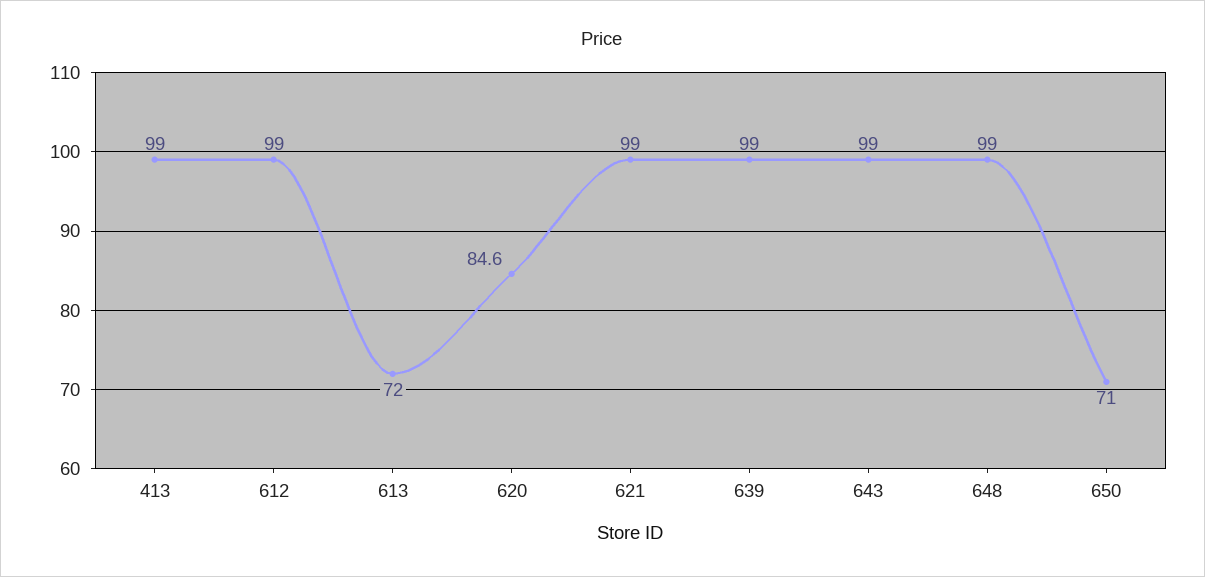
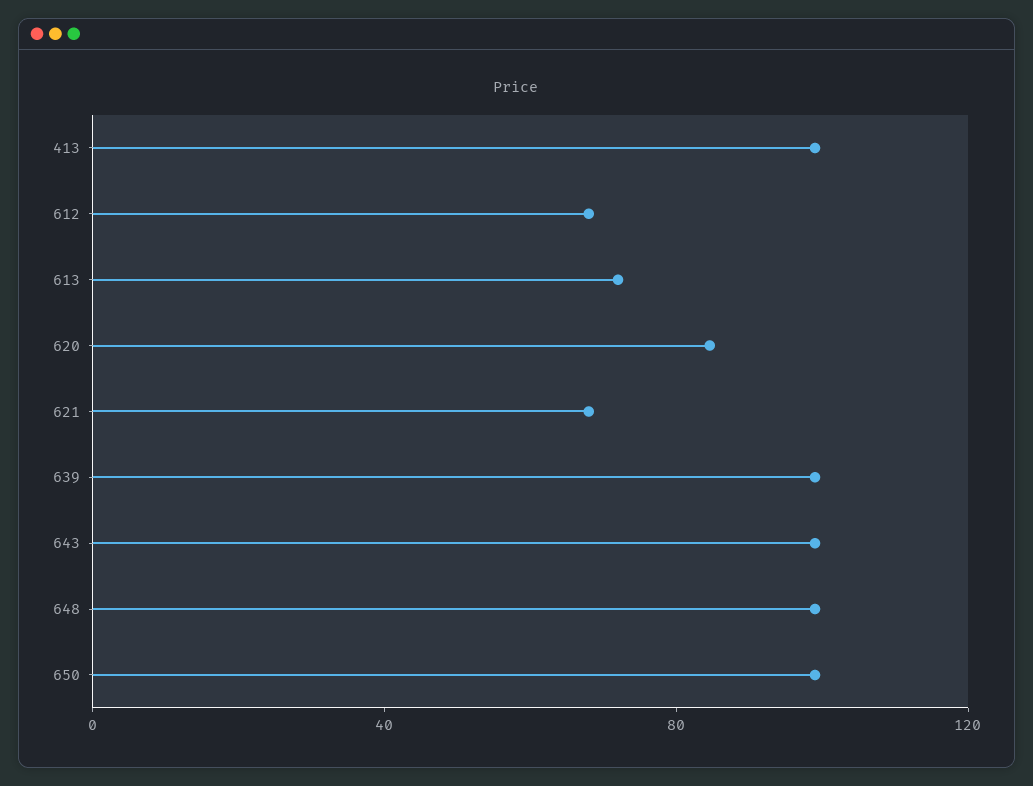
612: 99 -> 70
621: 99 -> 70
650: 71 -> 100

